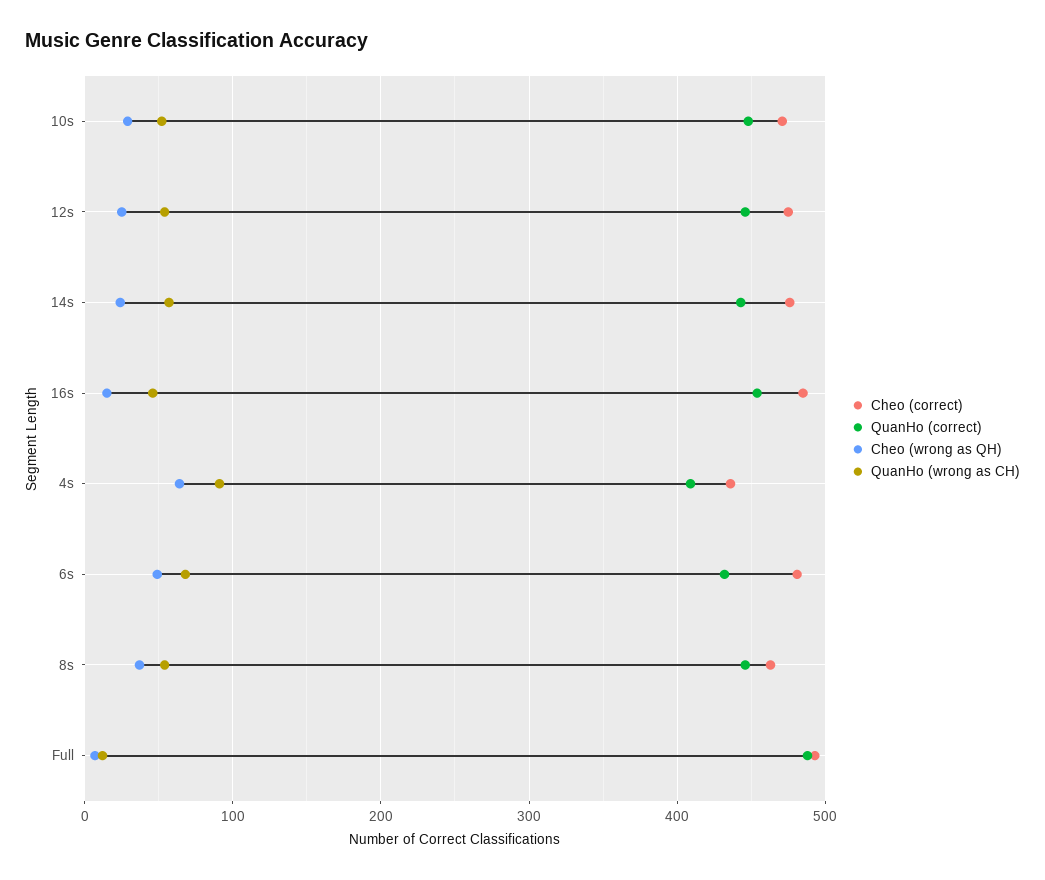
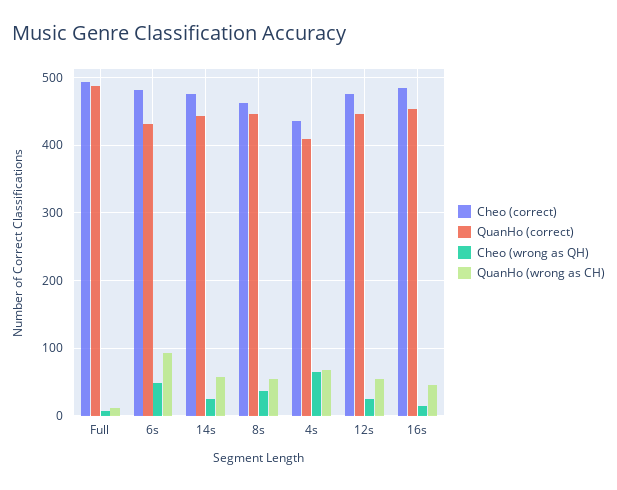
Cheo (correct), 10s: 470 -> none
QuanHo (correct), 10s: 450 -> none
Cheo (wrong as QH), 10s: 30 -> none
QuanHo (wrong as CH), 10s: 50 -> none
QuanHo (wrong as CH), 4s: 90 -> 70
QuanHo (wrong as CH), 6s: 70 -> 90

